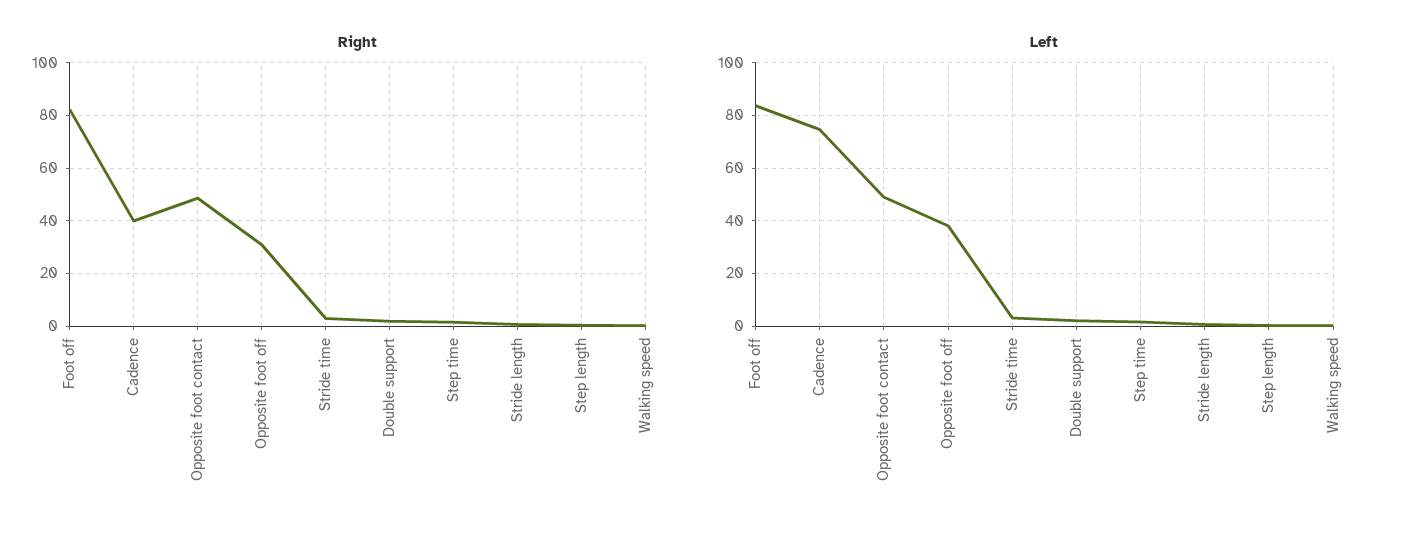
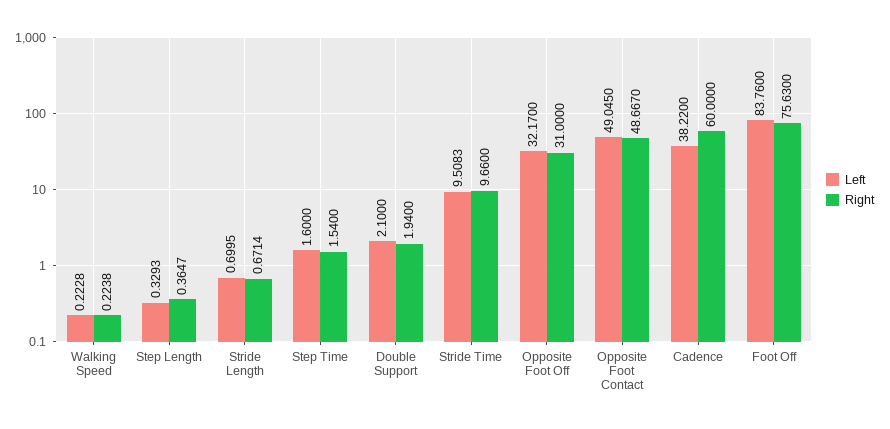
Right, Foot off: 82.5 -> 75.63
Right, Cadence: 40 -> 60
Right, Stride time: 2.5 -> 9.66
Left, Cadence: 75 -> 38.22
Left, Opposite foot off: 37.5 -> 32.17
Left, Stride time: 2.5 -> 9.5083

